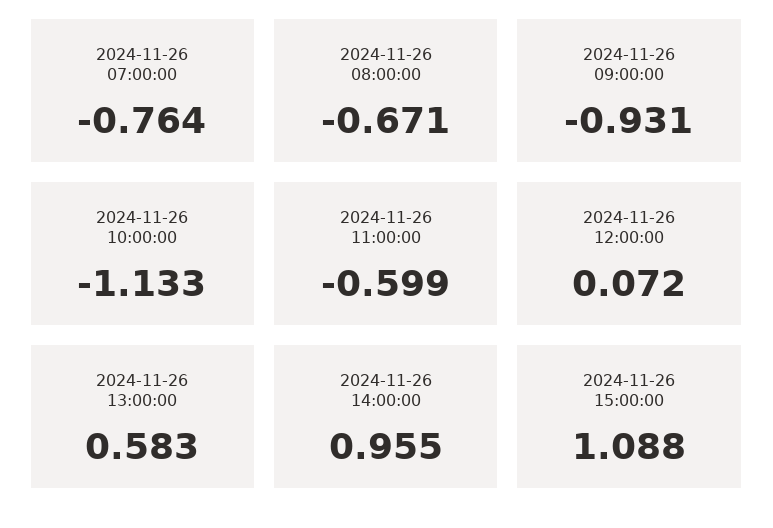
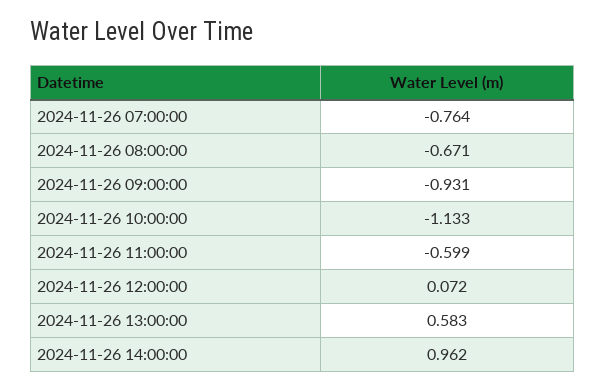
2024-11-26 14:00:00: 0.955 -> 0.962
2024-11-26 15:00:00: 1.088 -> none

